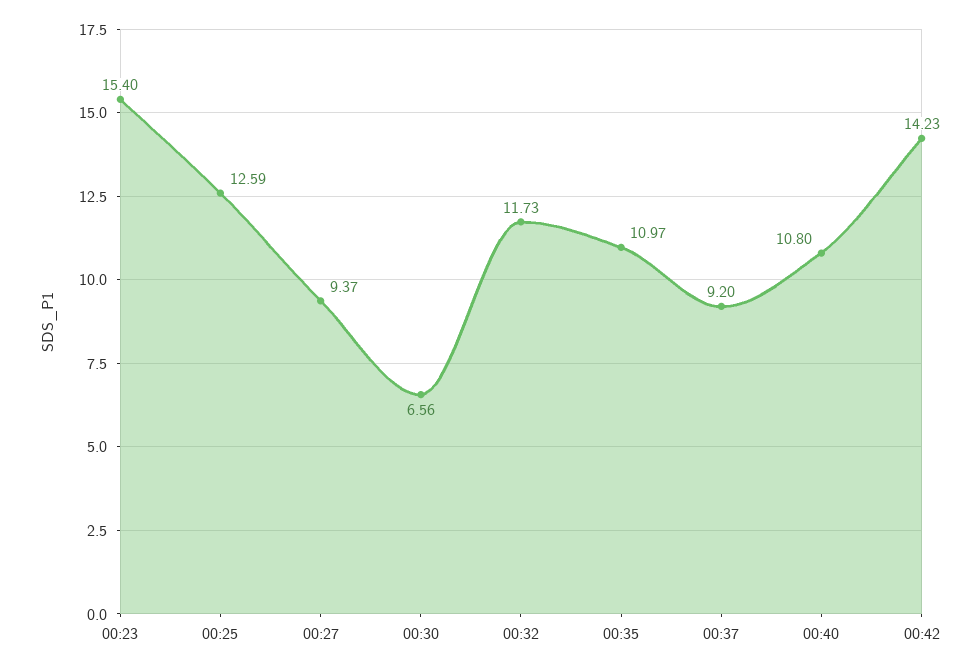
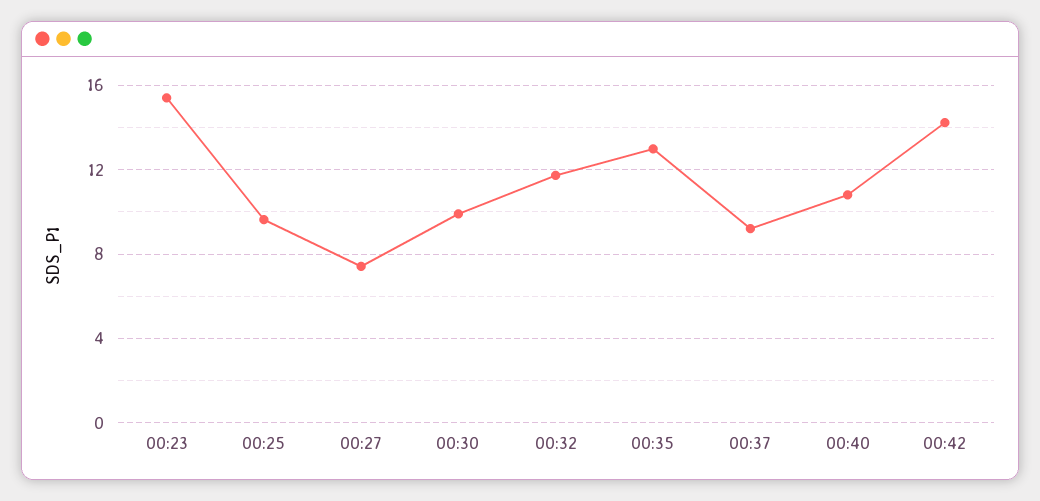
00:25: 12.59 -> 9.5
00:27: 9.37 -> 7.5
00:30: 6.56 -> 10
00:35: 10.97 -> 13

